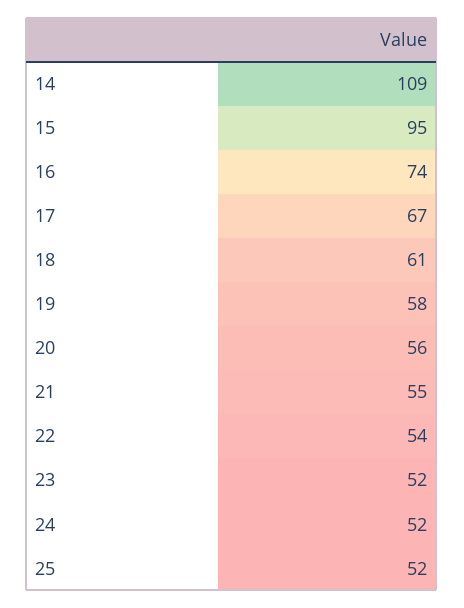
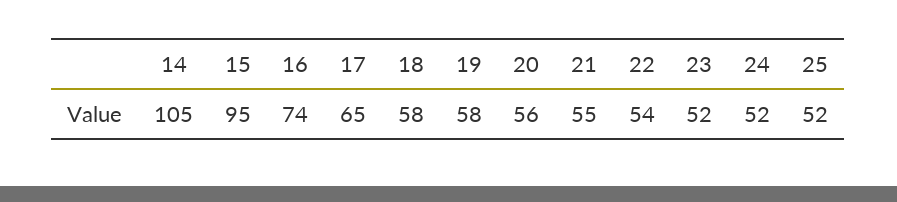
14: 109 -> 105
17: 67 -> 65
18: 61 -> 58

